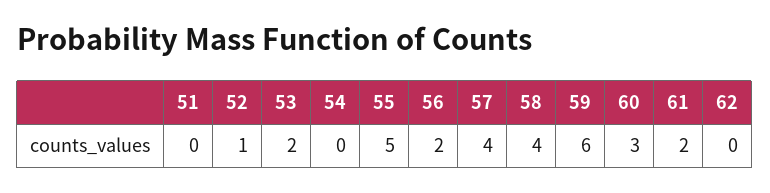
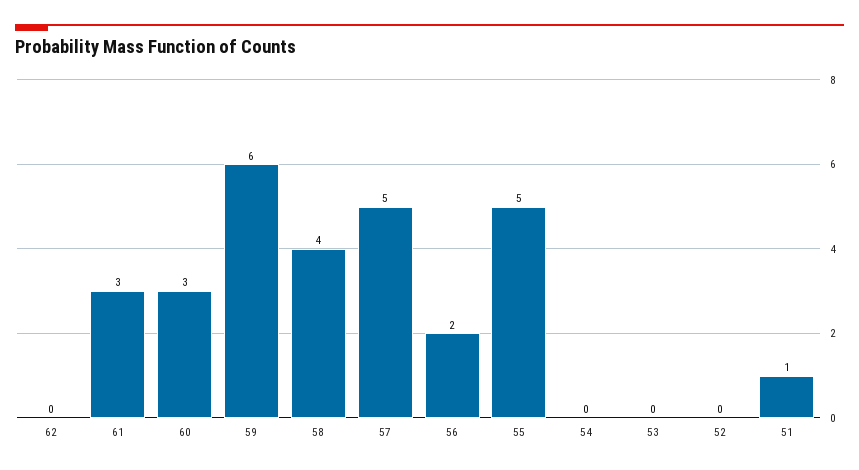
51: 0 -> 1
52: 1 -> 0
53: 2 -> 0
57: 4 -> 5
61: 2 -> 3

